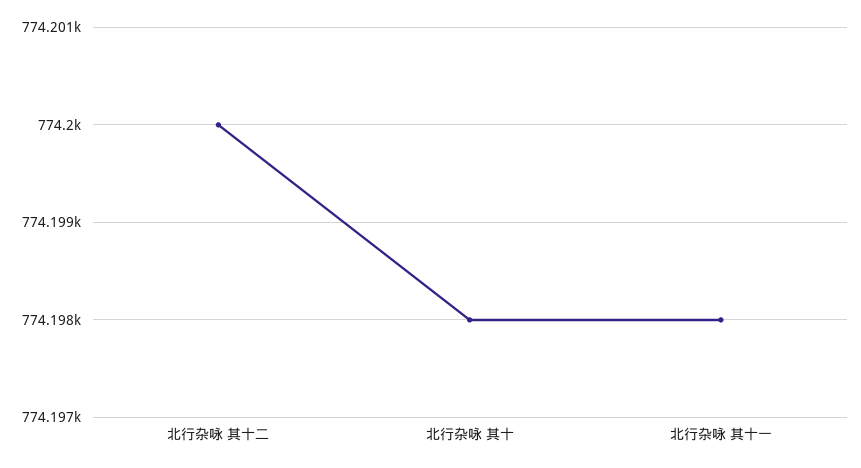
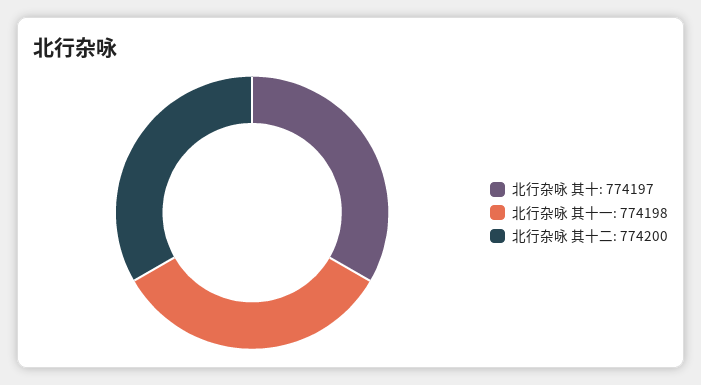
北行杂咏 其十: 774198 -> 774197

